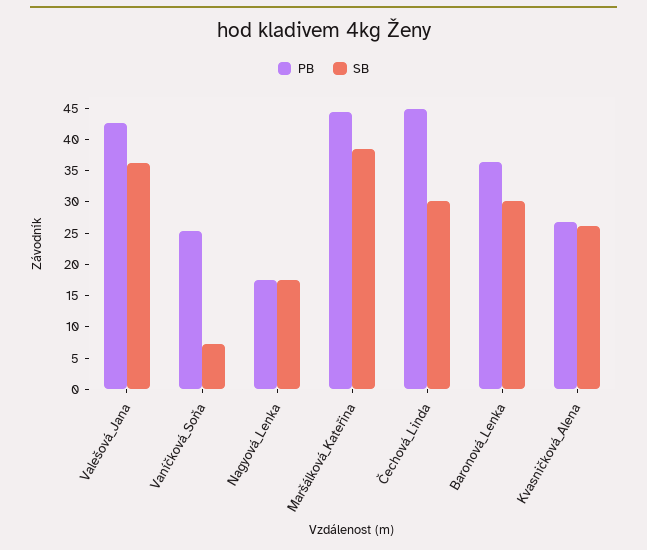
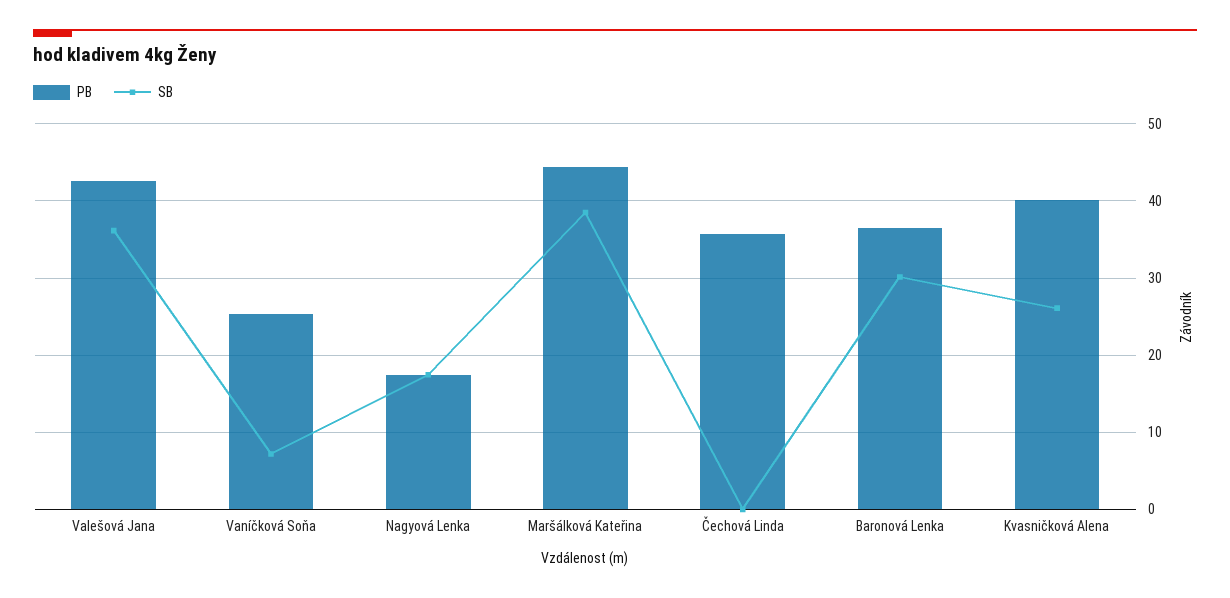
PB, Čechová_Linda: 45 -> 36
SB, Čechová_Linda: 30 -> 0
PB, Kvasničková_Alena: 27.5 -> 40

